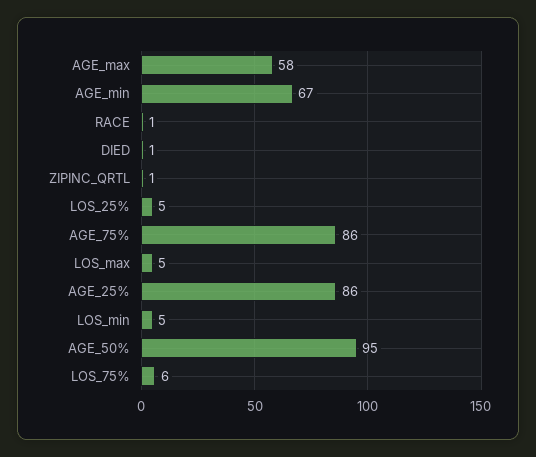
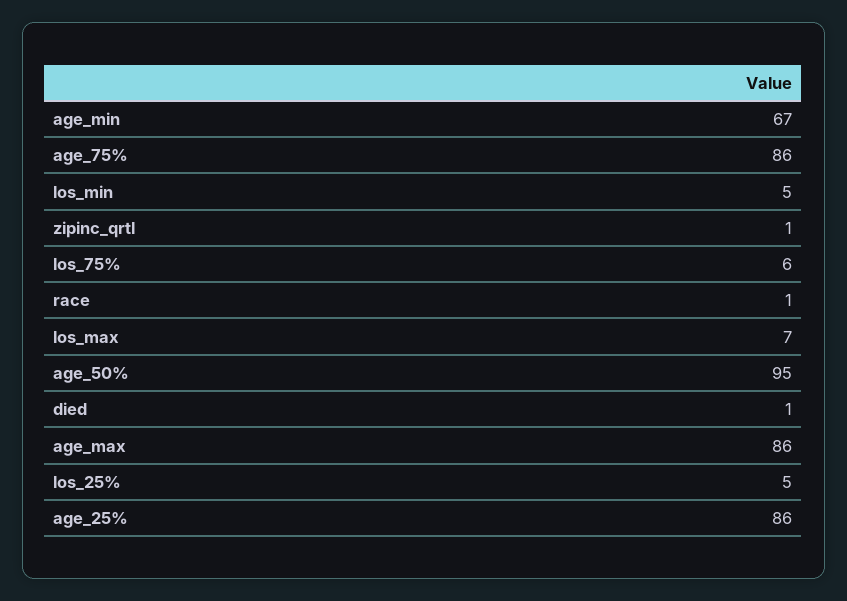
AGE_max: 58 -> 86
LOS_max: 5 -> 7

